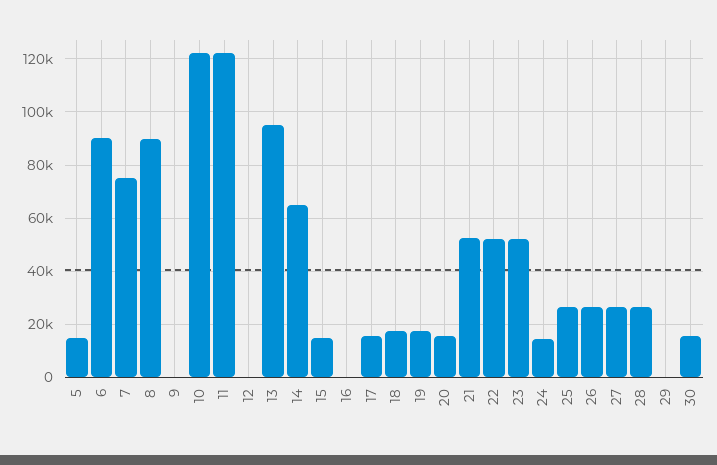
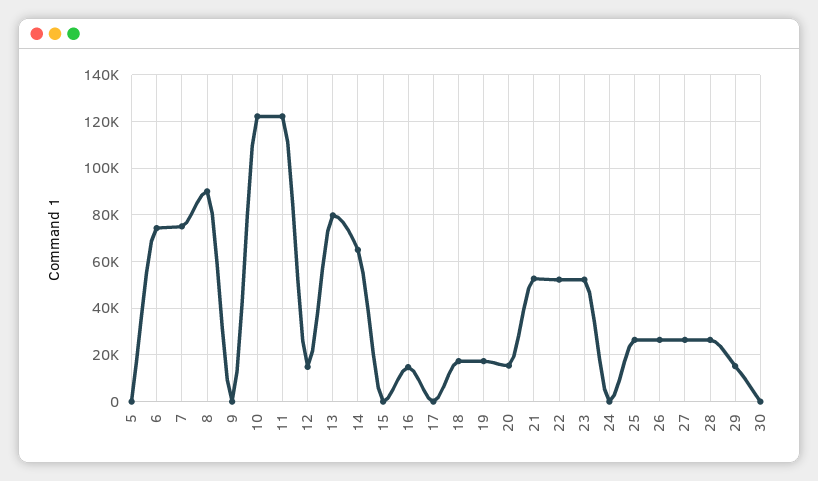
5: 15000 -> 0
6: 90000 -> 75000
12: 0 -> 15000
13: 95000 -> 80000
15: 15000 -> 0
16: 0 -> 15000
17: 15000 -> 0
24: 15000 -> 0
29: 0 -> 15000
30: 15000 -> 0

